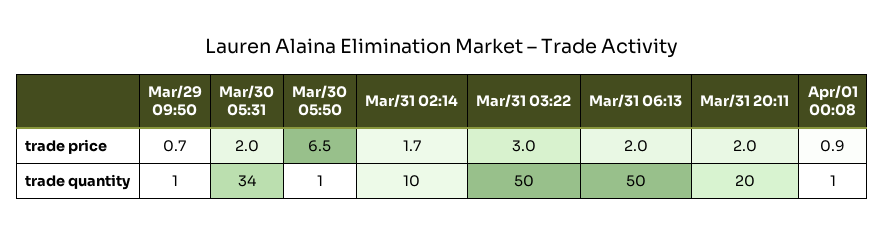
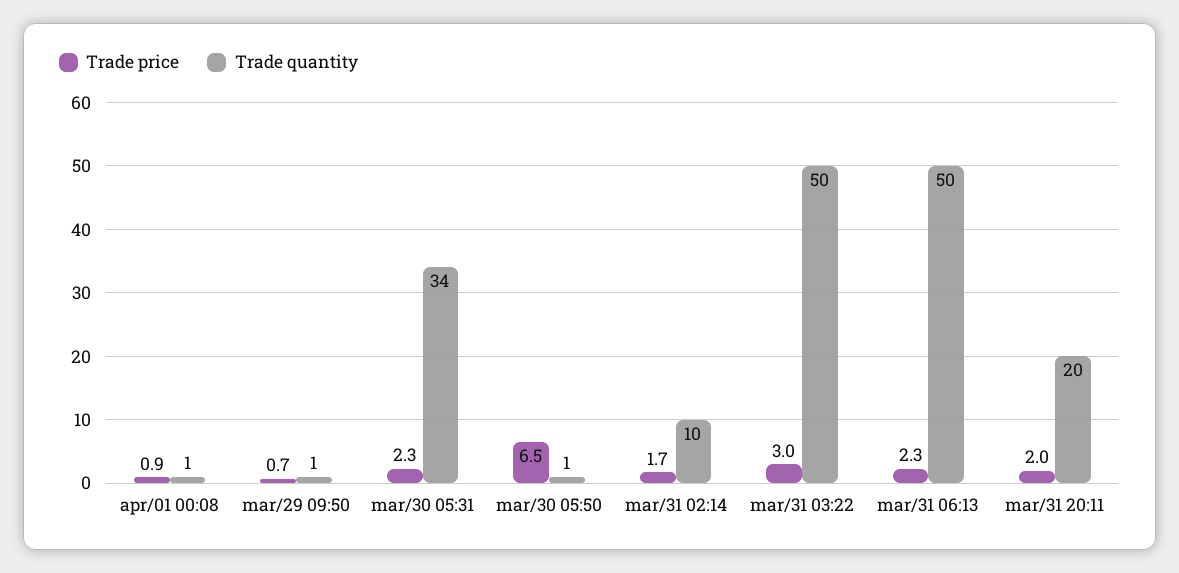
trade price, Mar/30 05:31: 2 -> 2.3
trade price, Mar/31 06:13: 2 -> 2.3

